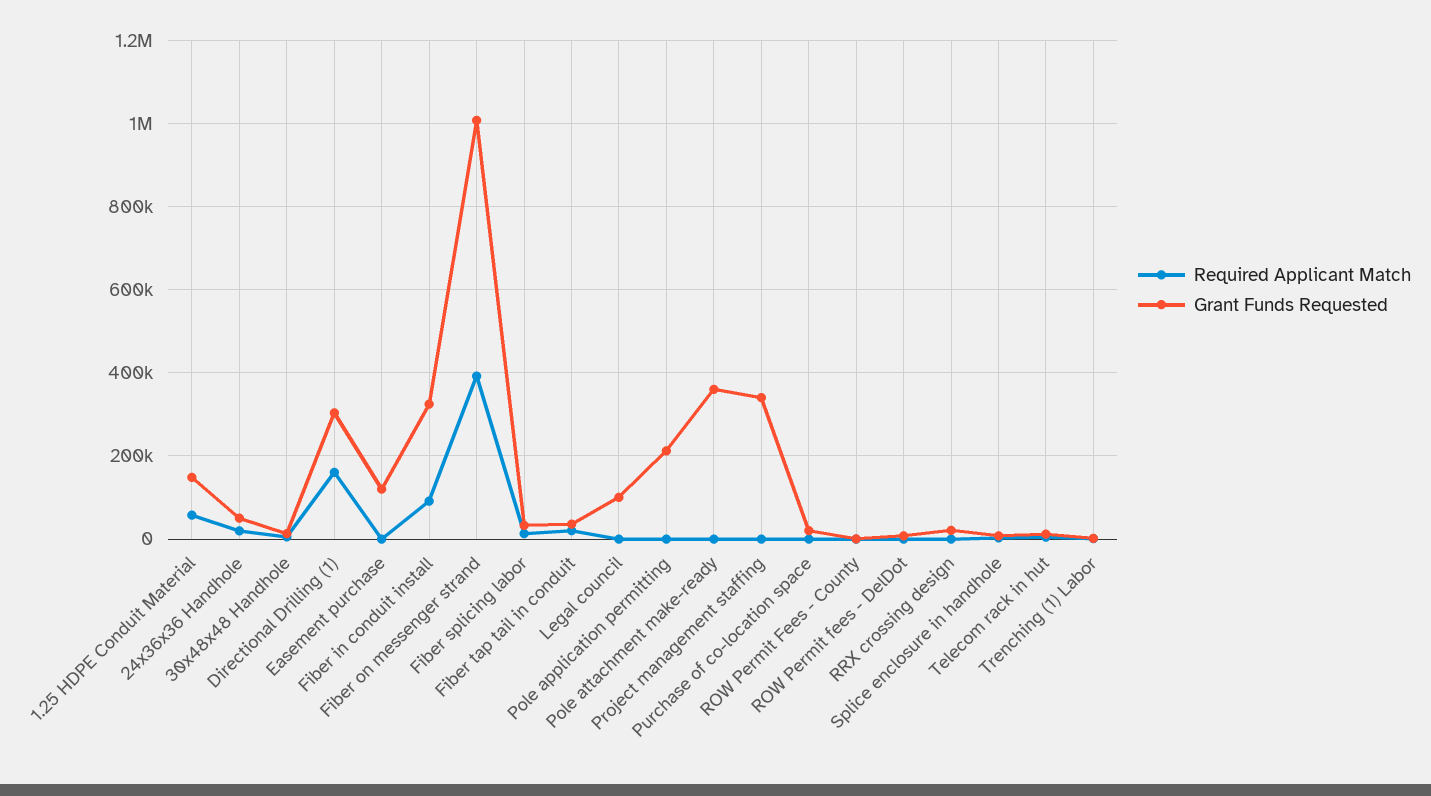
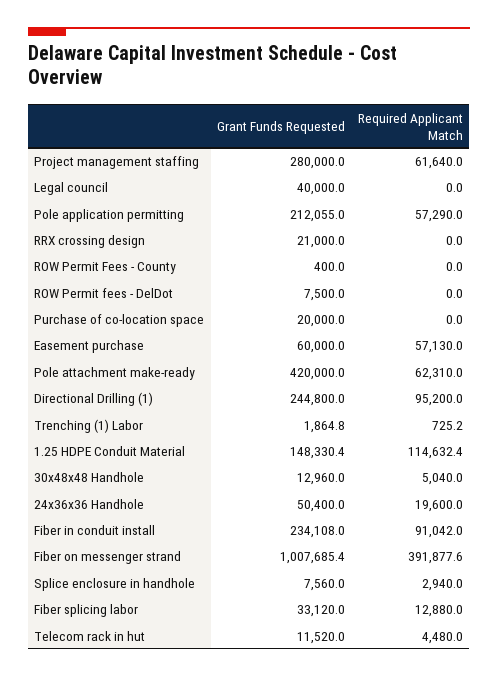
Required Applicant Match, 1.25 HDPE Conduit Material: 60000 -> 114632.4
Required Applicant Match, Directional Drilling (1): 160000 -> 95200
Grant Funds Requested, Directional Drilling (1): 300000 -> 244800
Required Applicant Match, Easement purchase: 0 -> 57130
Grant Funds Requested, Easement purchase: 120000 -> 60000
Grant Funds Requested, Fiber in conduit install: 320000 -> 234108
Required Applicant Match, Fiber tap tail in conduit: 20000 -> none
Grant Funds Requested, Fiber tap tail in conduit: 40000 -> none
Grant Funds Requested, Legal council: 100000 -> 40000
Required Applicant Match, Pole application permitting: 0 -> 57290
Required Applicant Match, Pole attachment make-ready: 0 -> 62310
Grant Funds Requested, Pole attachment make-ready: 360000 -> 420000
Required Applicant Match, Project management staffing: 0 -> 61640
Grant Funds Requested, Project management staffing: 340000 -> 280000

